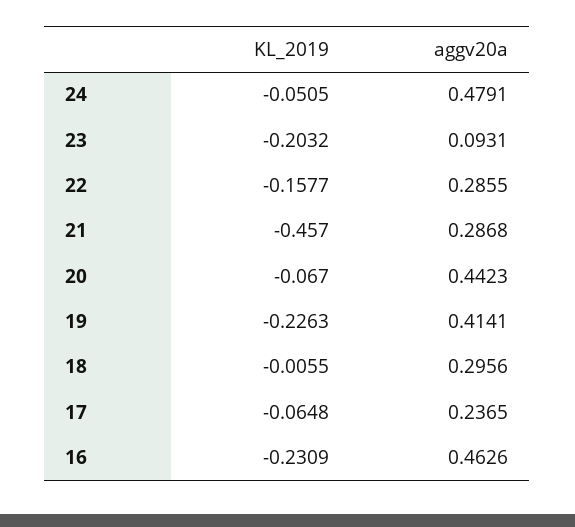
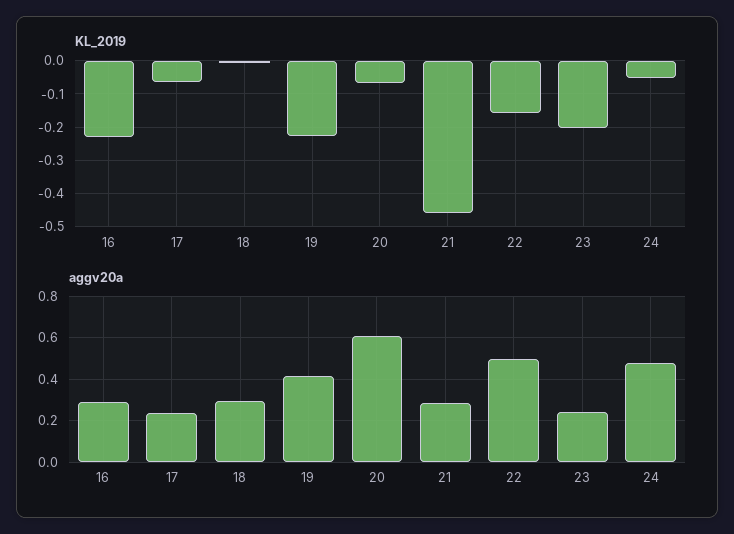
aggv20a, 23: 0.0931 -> 0.25
aggv20a, 22: 0.2855 -> 0.5
aggv20a, 20: 0.4423 -> 0.6
aggv20a, 16: 0.4626 -> 0.3

